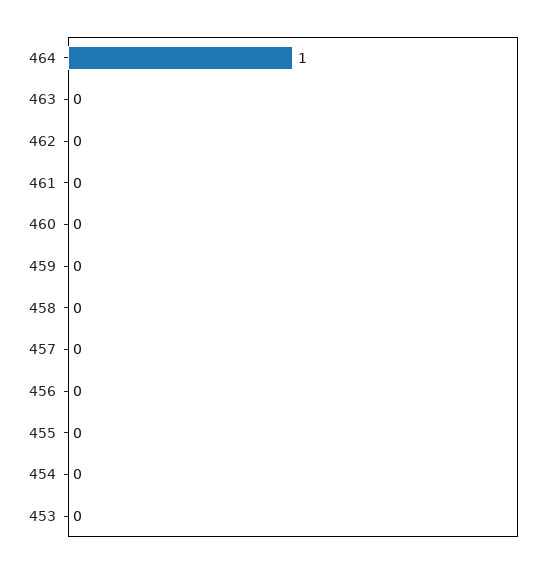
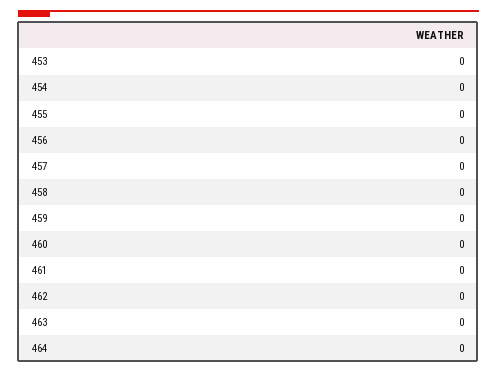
464: 1 -> 0

